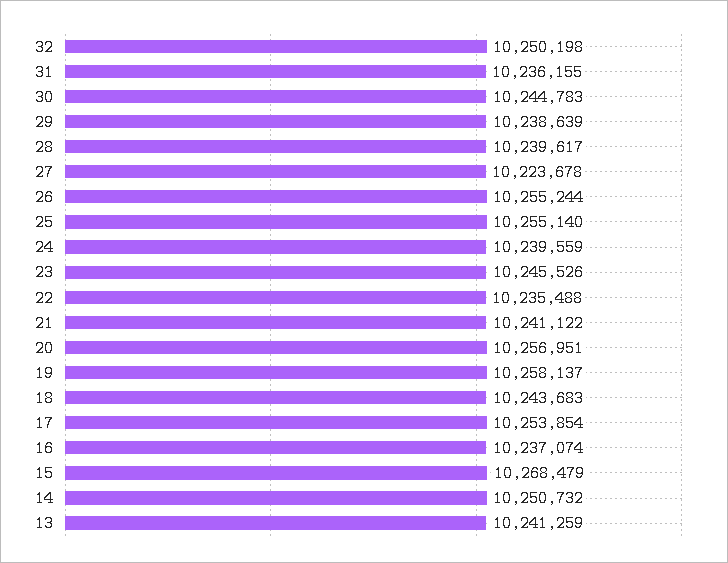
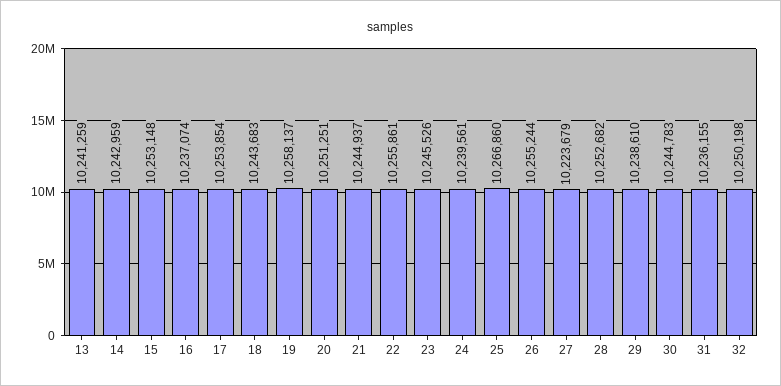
29: 10238639 -> 10238610
28: 10239617 -> 10252682
27: 10223678 -> 10223679
25: 10255140 -> 10266860
24: 10239559 -> 10239561
22: 10235488 -> 10255861
21: 10241122 -> 10244937
20: 10256951 -> 10251251
15: 10268479 -> 10253148
14: 10250732 -> 10242959

